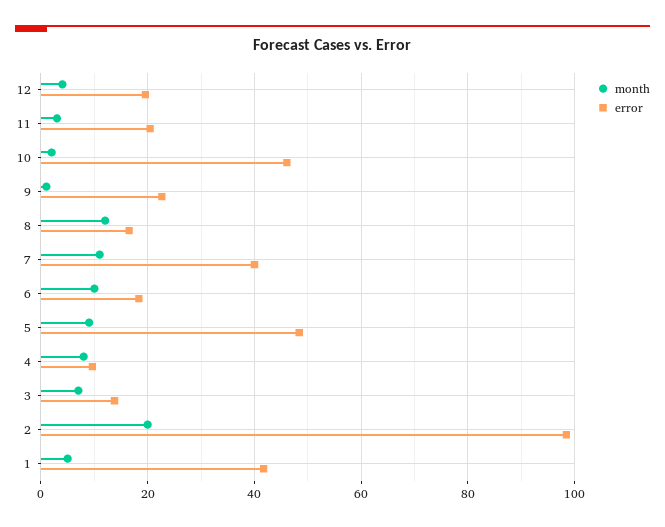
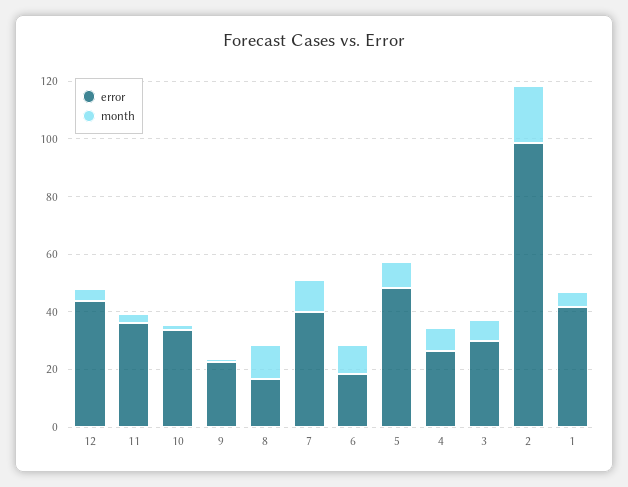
error, 12: 20 -> 45
error, 11: 20 -> 35
error, 10: 46 -> 35
error, 4: 10 -> 25
error, 3: 14 -> 30

